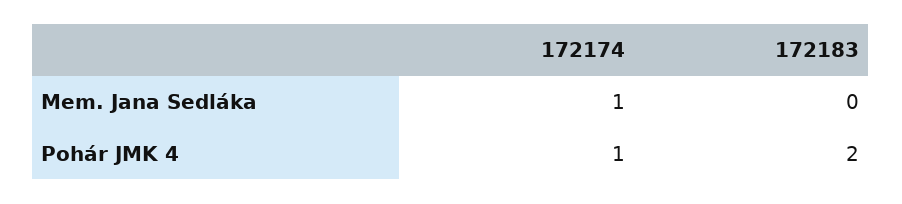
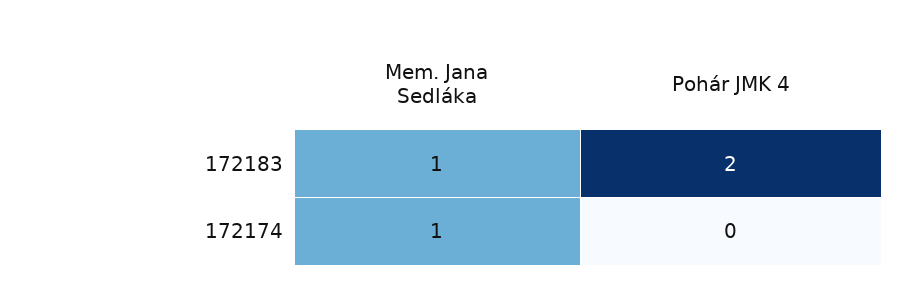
172183, Mem. Jana Sedláka: 0 -> 1
172174, Pohár JMK 4: 1 -> 0

